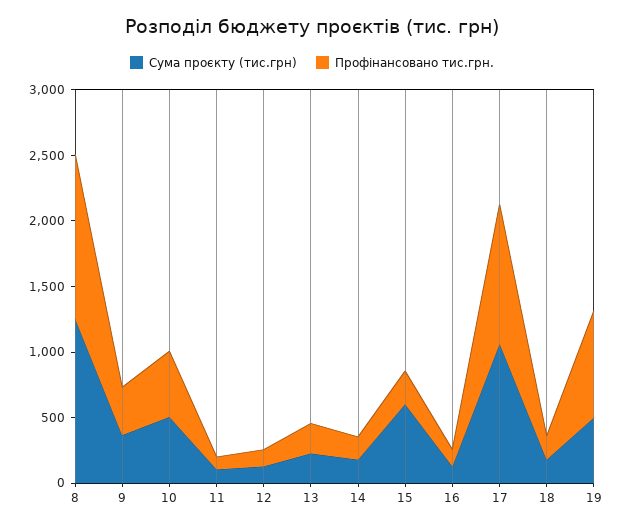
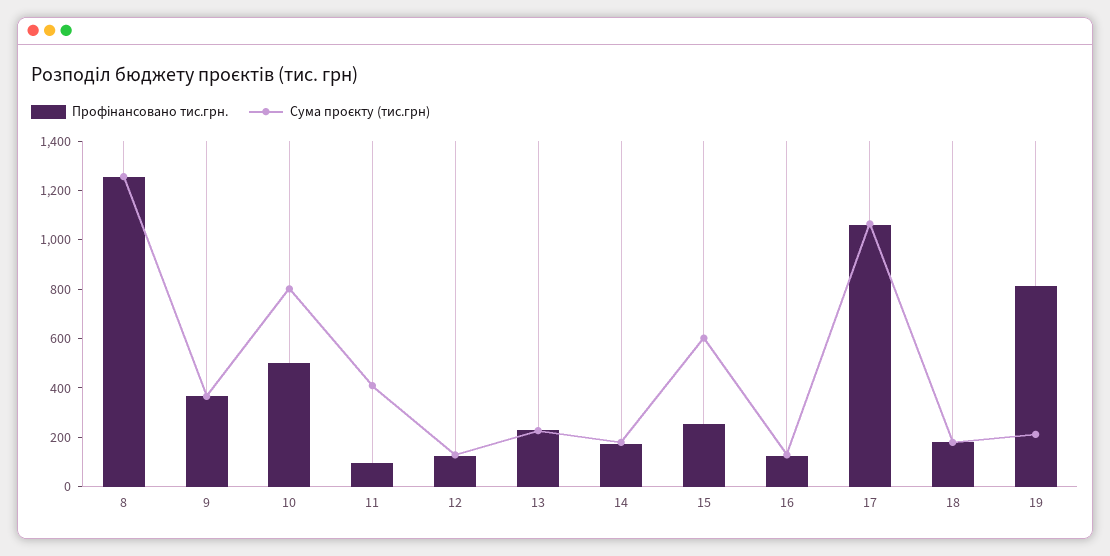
Сума проєкту (тис.грн), 10: 500 -> 800
Сума проєкту (тис.грн), 11: 100 -> 400
Сума проєкту (тис.грн), 19: 500 -> 200

